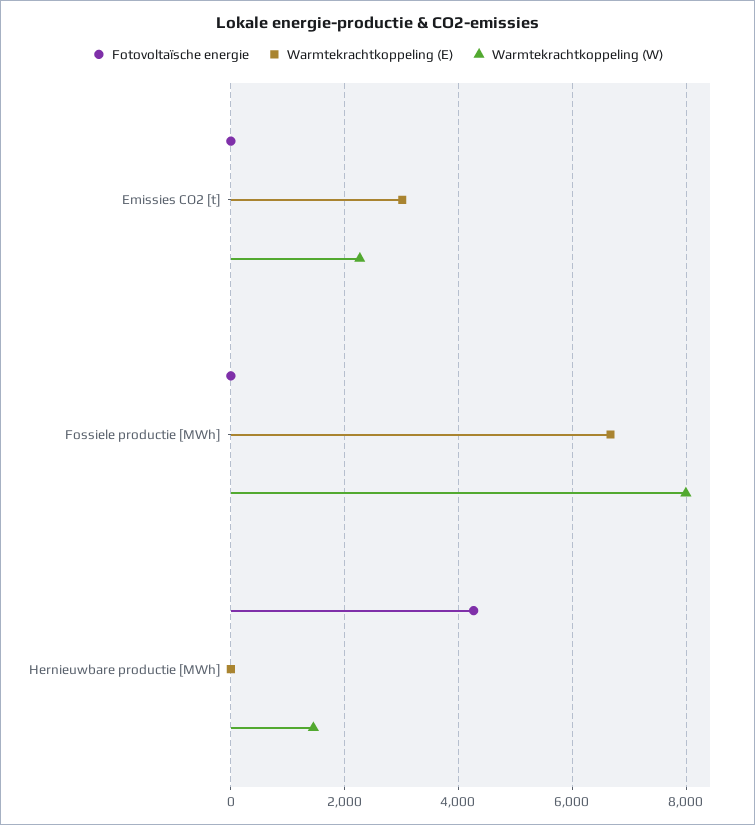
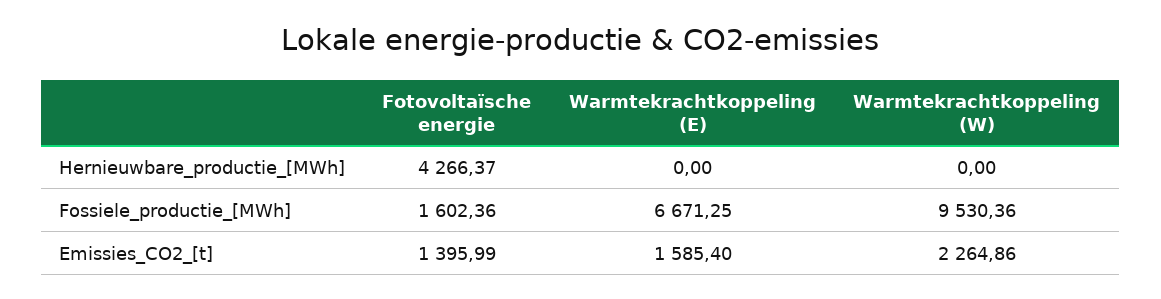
Fotovoltaïsche energie, Emissies CO2 [t]: 0 -> 1395.99
Warmtekrachtkoppeling (E), Emissies CO2 [t]: 3000 -> 1585.4
Fotovoltaïsche energie, Fossiele productie [MWh]: 0 -> 1602.36
Warmtekrachtkoppeling (W), Fossiele productie [MWh]: 8000 -> 9530.36
Warmtekrachtkoppeling (W), Hernieuwbare productie [MWh]: 1400 -> 0

